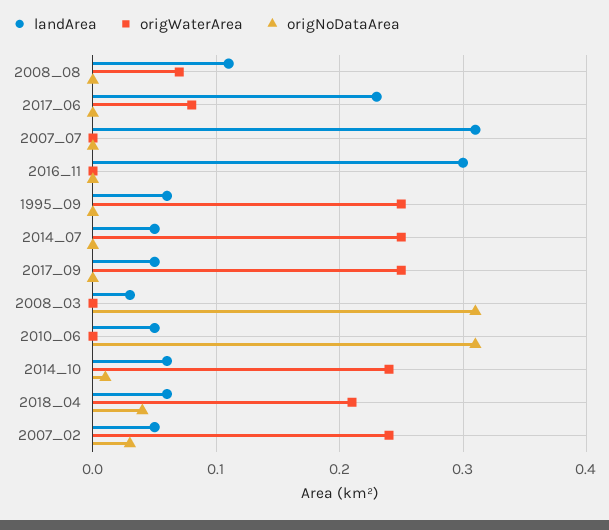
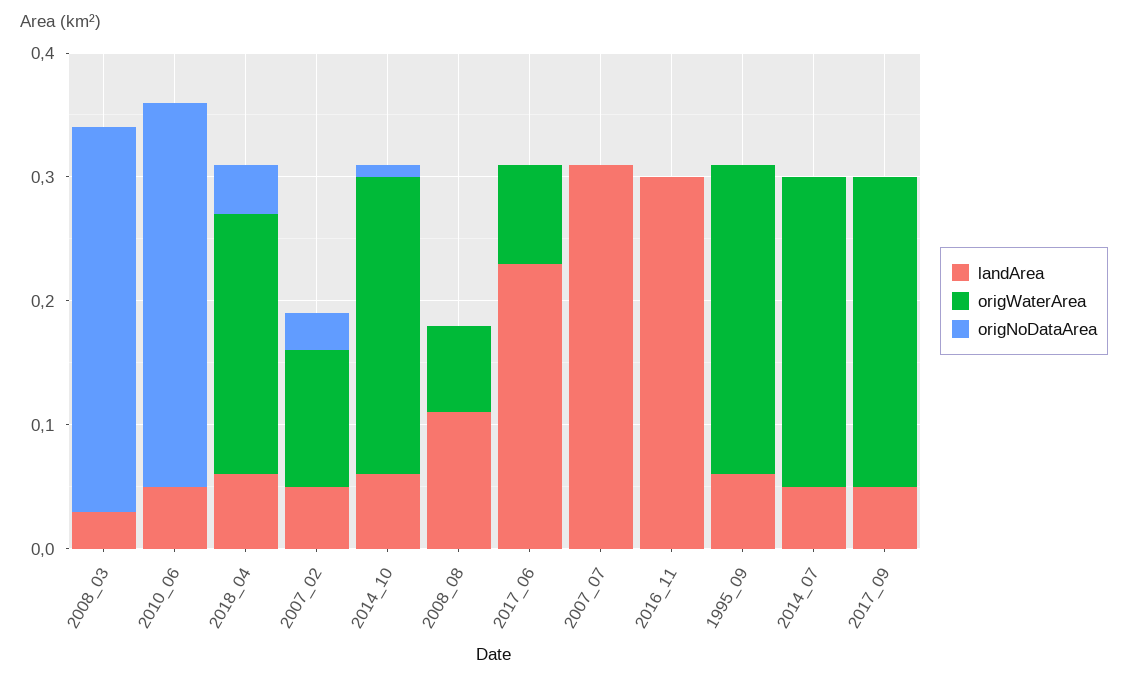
origWaterArea, 2007_02: 0.24 -> 0.11

